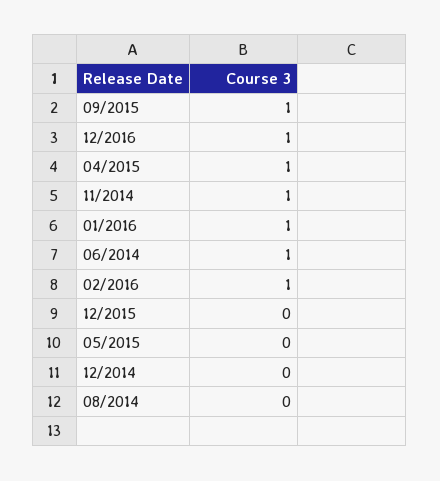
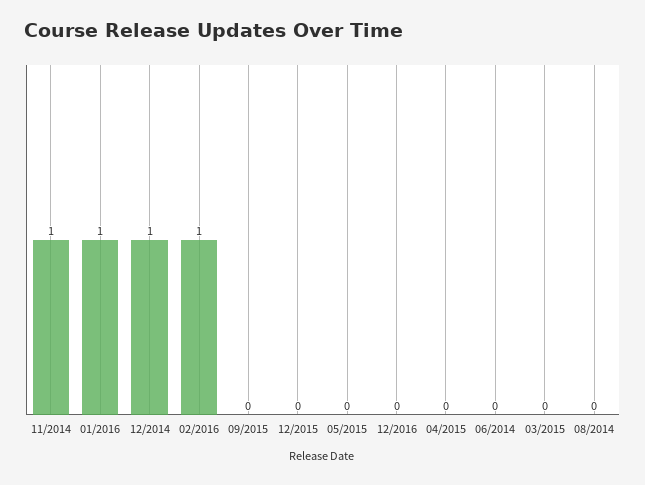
09/2015: 1 -> 0
12/2016: 1 -> 0
04/2015: 1 -> 0
06/2014: 1 -> 0
12/2014: 0 -> 1
03/2015: none -> 0

